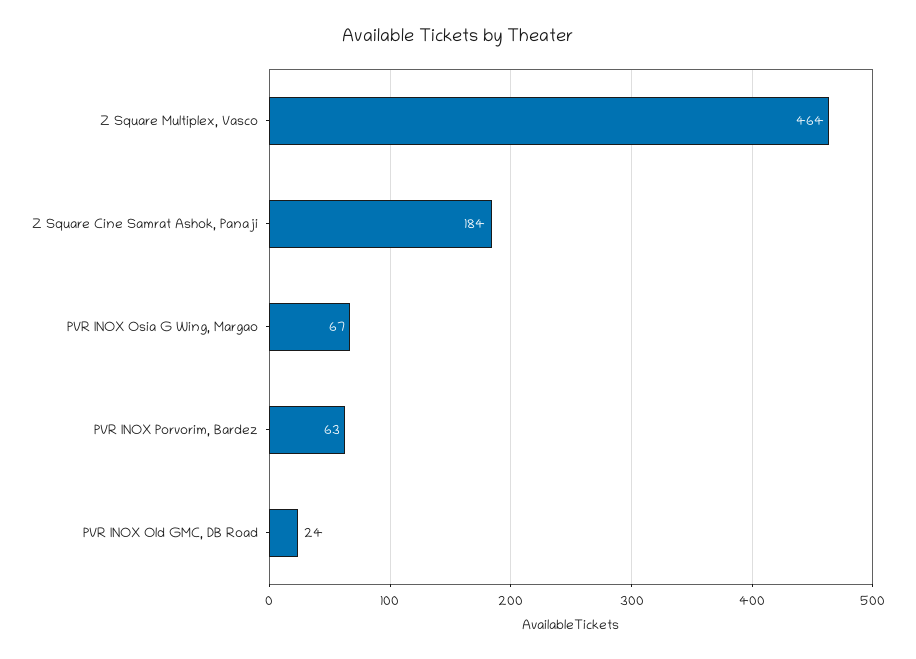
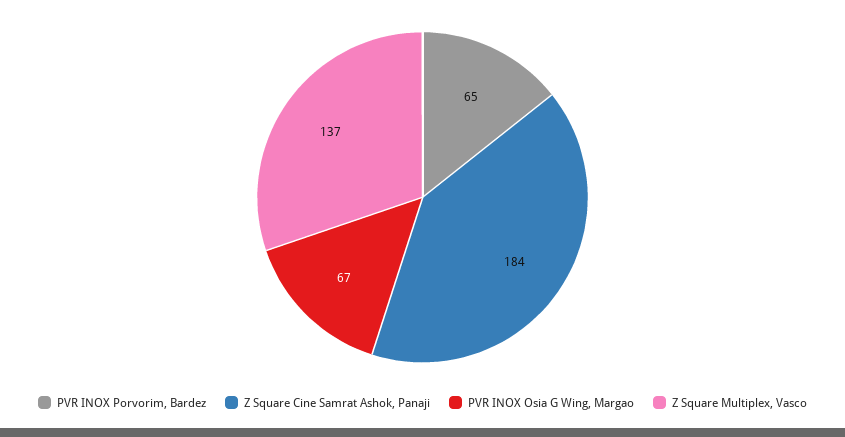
Z Square Multiplex, Vasco: 464 -> 137
PVR INOX Porvorim, Bardez: 63 -> 65
PVR INOX Old GMC, DB Road: 24 -> none

